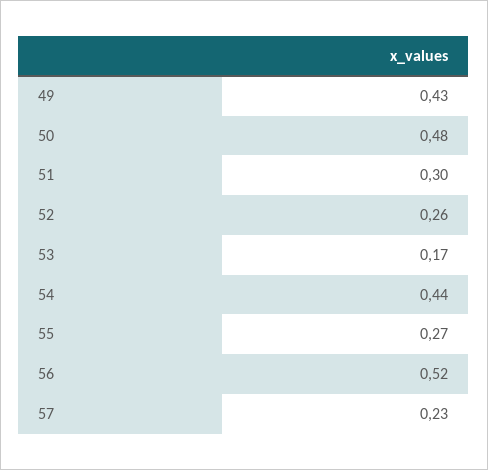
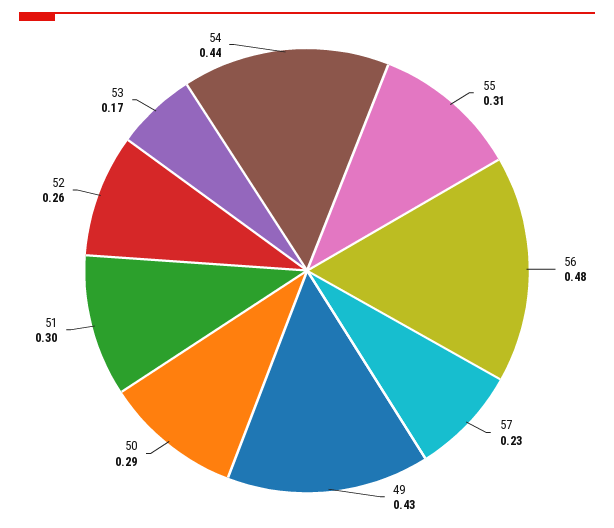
50: 0.48 -> 0.29
55: 0.27 -> 0.31
56: 0.52 -> 0.48

